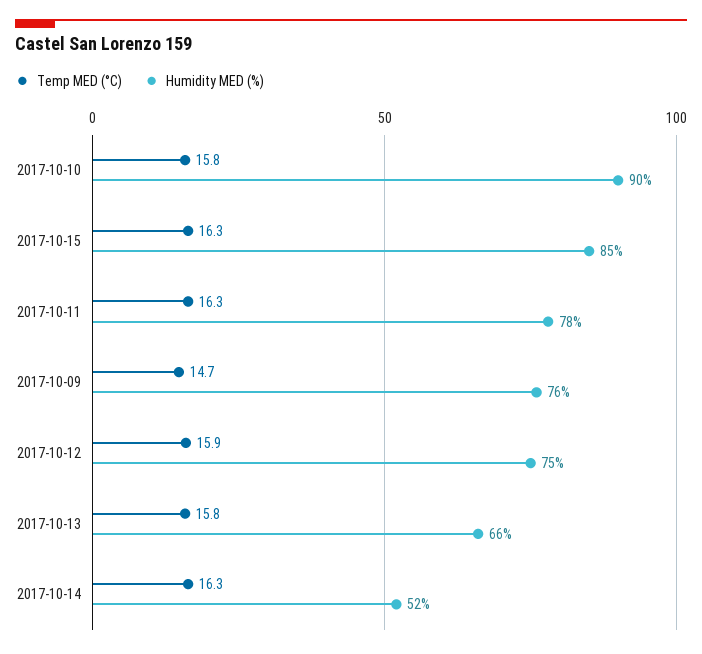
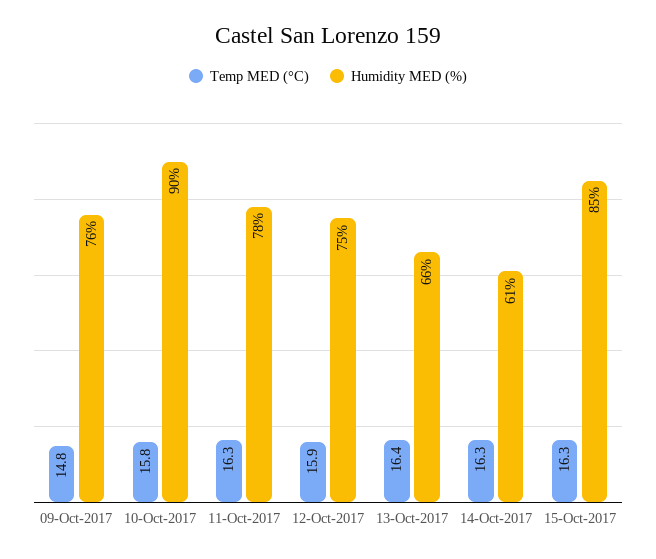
Temp MED (°C), 2017-10-09: 14.7 -> 14.8
Temp MED (°C), 2017-10-13: 15.8 -> 16.4
Humidity MED (%), 2017-10-14: 52 -> 61

